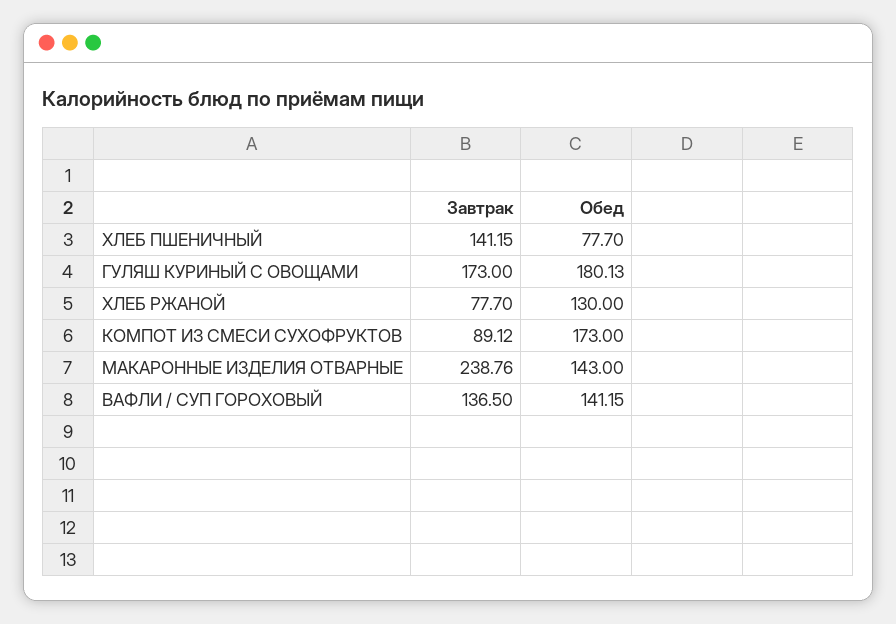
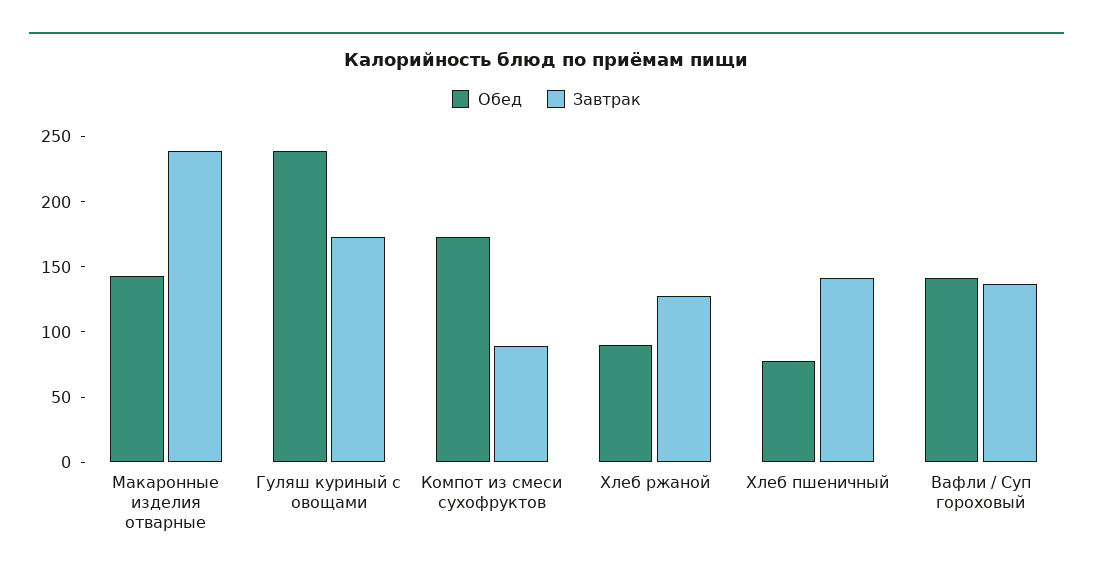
Обед, ГУЛЯШ КУРИНЫЙ С ОВОЩАМИ: 180.13 -> 240
Завтрак, ХЛЕБ РЖАНОЙ: 77.7 -> 130
Обед, ХЛЕБ РЖАНОЙ: 130 -> 90

